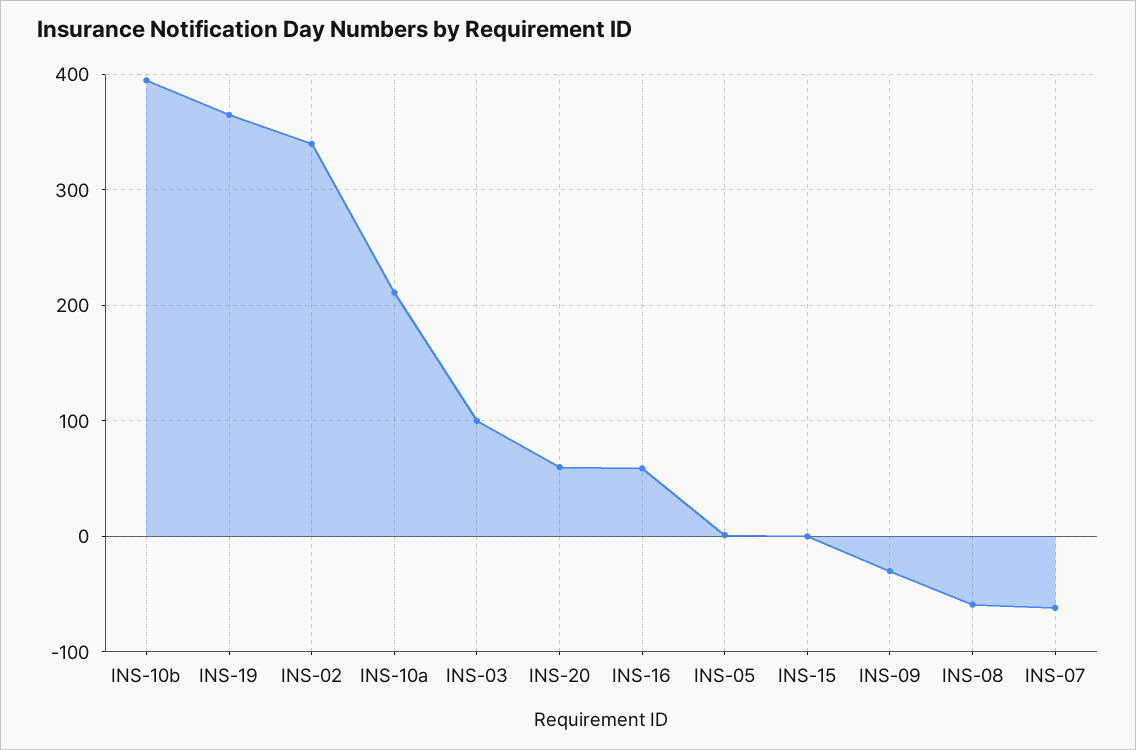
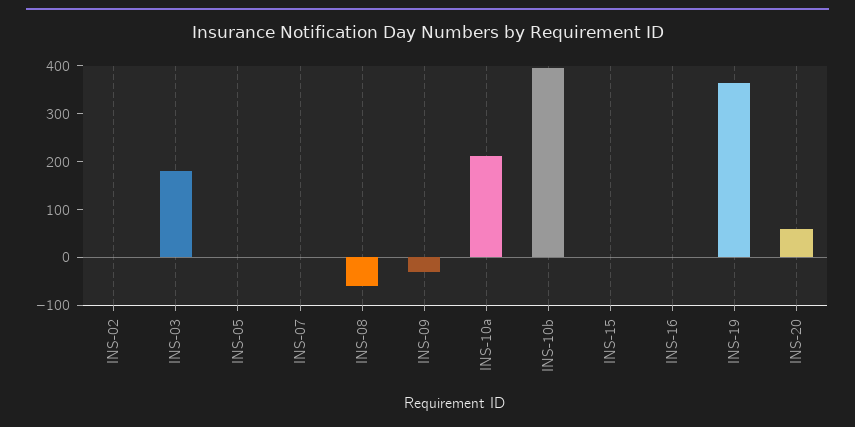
INS-02: 340 -> 0
INS-03: 100 -> 180
INS-16: 60 -> 0
INS-07: -60 -> 0

